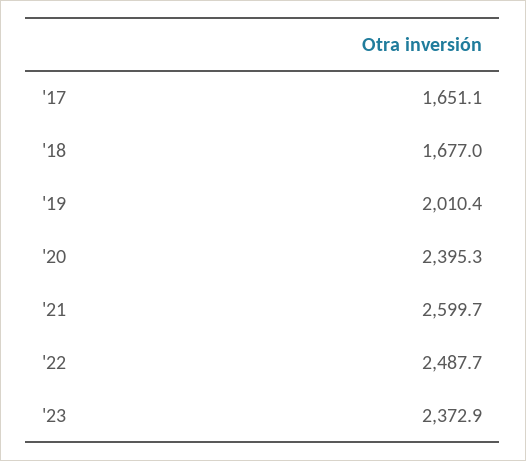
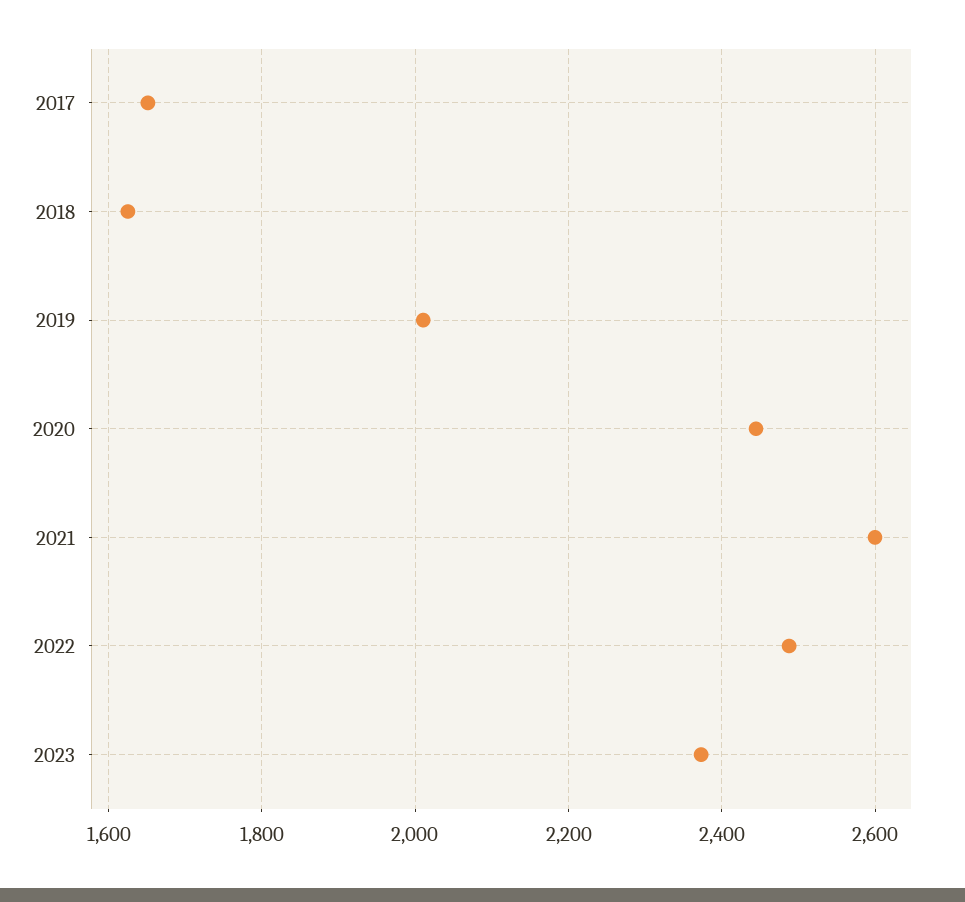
'18: 1677 -> 1620
'20: 2395.3 -> 2440

